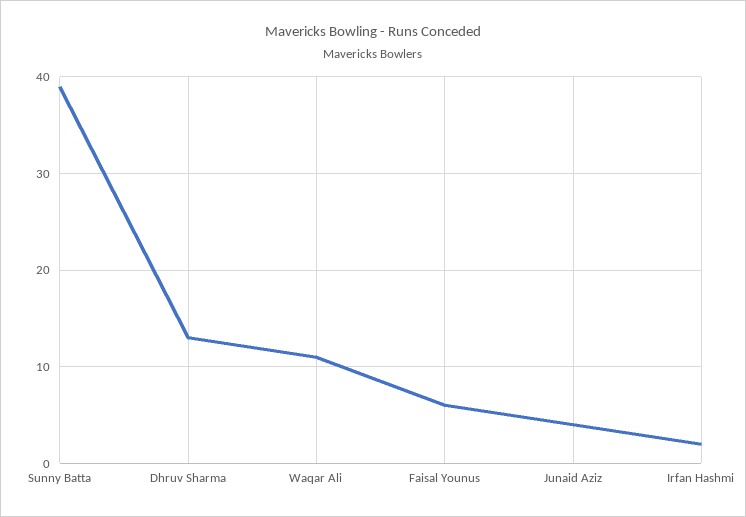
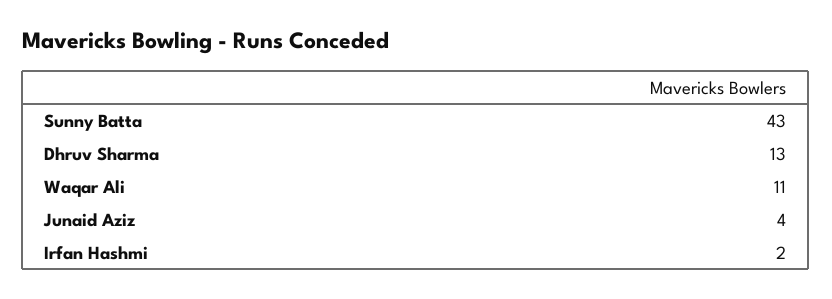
Sunny Batta: 39 -> 43
Faisal Younus: 6 -> none

